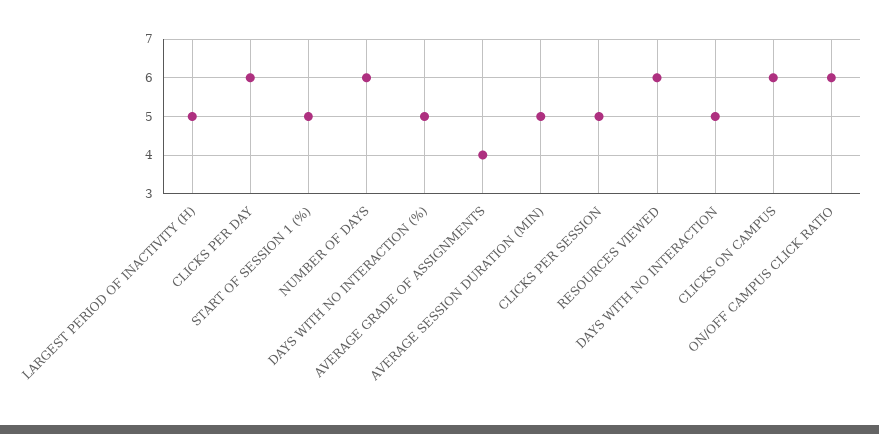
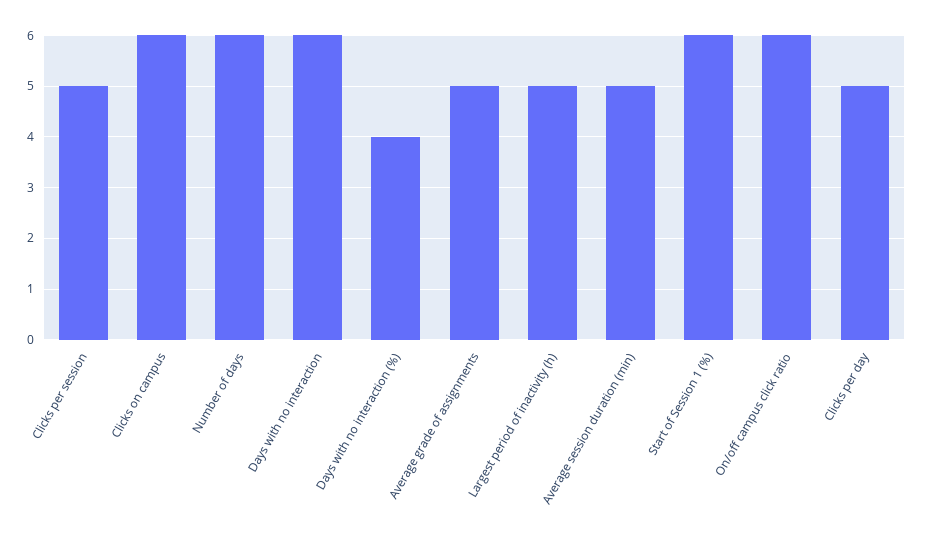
CLICKS PER DAY: 6 -> 5
START OF SESSION 1 (%): 5 -> 6
DAYS WITH NO INTERACTION (%): 5 -> 4
AVERAGE GRADE OF ASSIGNMENTS: 4 -> 5
RESOURCES VIEWED: 6 -> none
DAYS WITH NO INTERACTION: 5 -> 6

